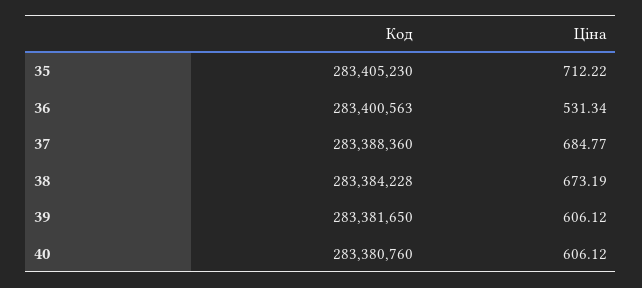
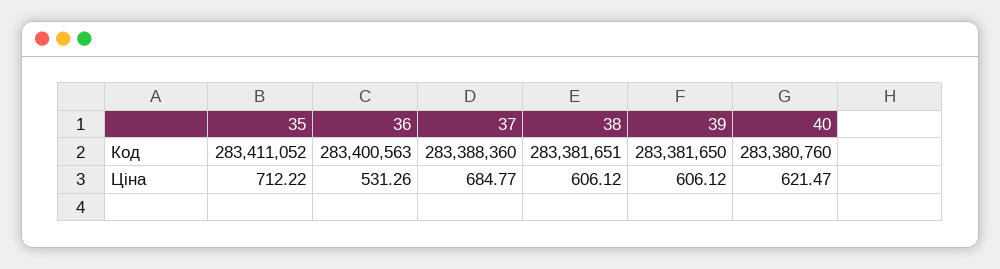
Код, 35: 283405230 -> 283411052
Ціна, 36: 531.34 -> 531.26
Код, 38: 283384228 -> 283381651
Ціна, 38: 673.19 -> 606.12
Ціна, 40: 606.12 -> 621.47

